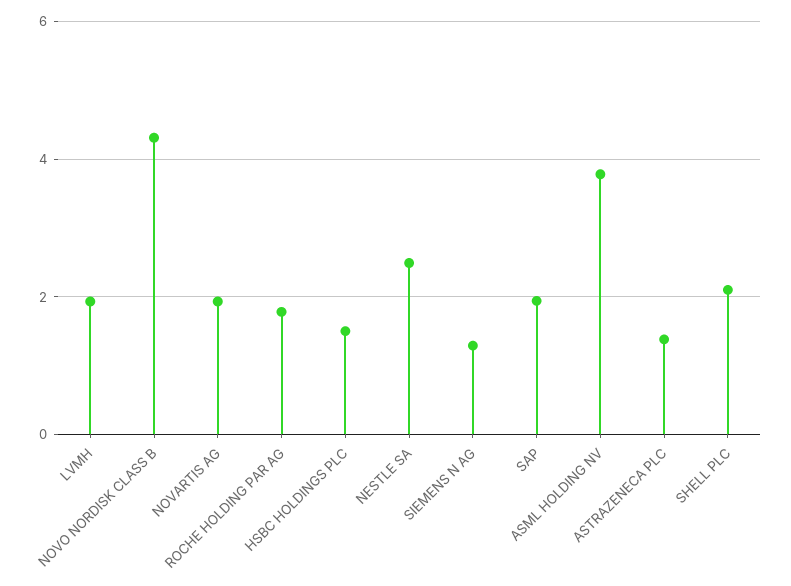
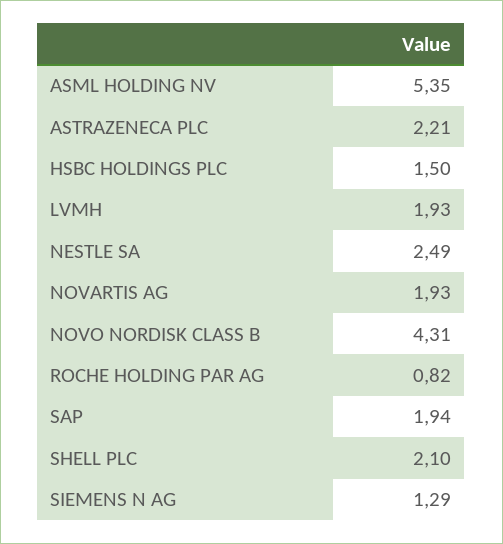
ROCHE HOLDING PAR AG: 1.8 -> 0.82
ASML HOLDING NV: 3.8 -> 5.35
ASTRAZENECA PLC: 1.4 -> 2.21

